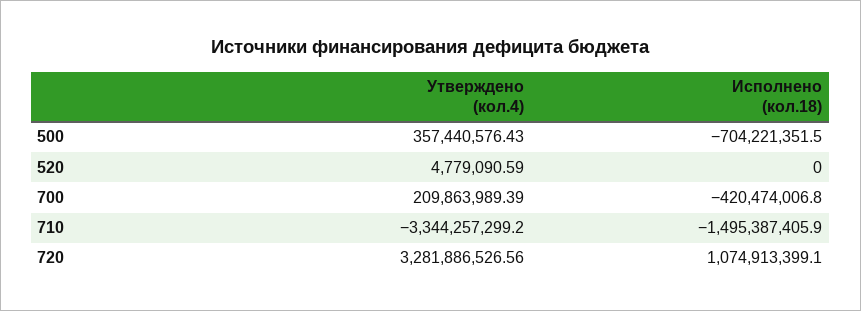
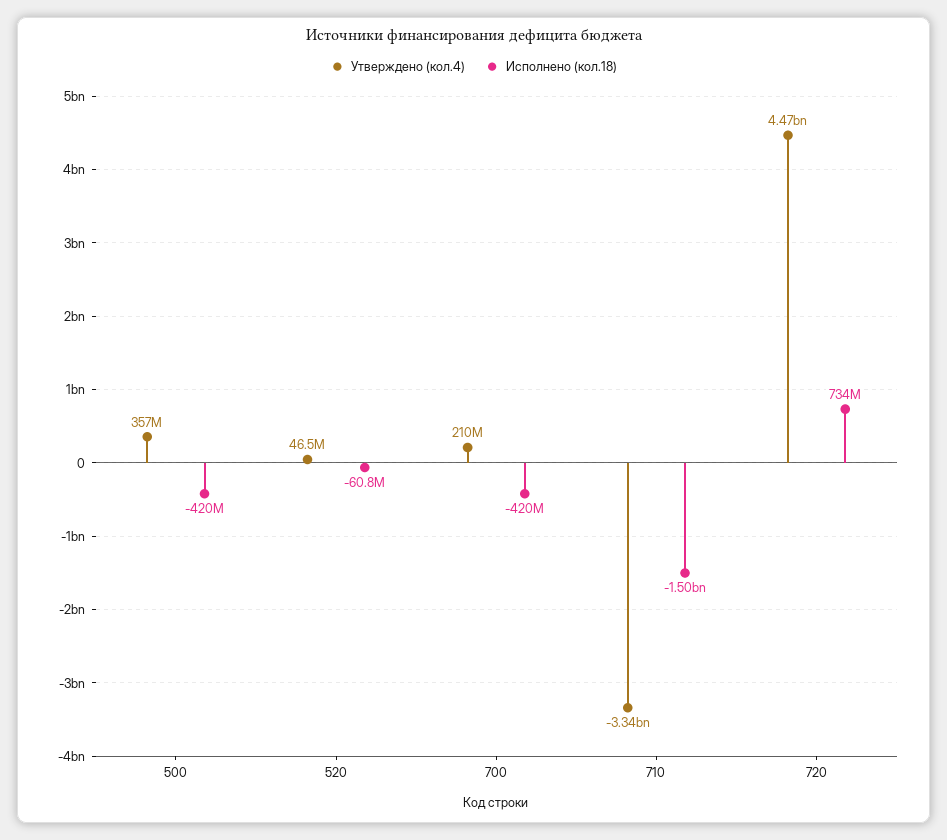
Исполнено (кол.18), 500: -704221351.5 -> -420000000
Утверждено (кол.4), 520: 4779090.59 -> 46500000
Исполнено (кол.18), 520: 0 -> -60800000
Утверждено (кол.4), 720: 3281886526.56 -> 4470000000
Исполнено (кол.18), 720: 1074913399.1 -> 734000000

